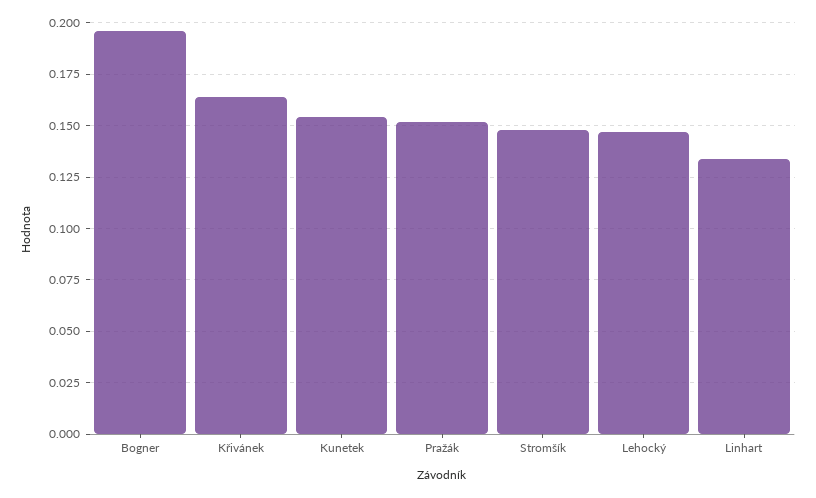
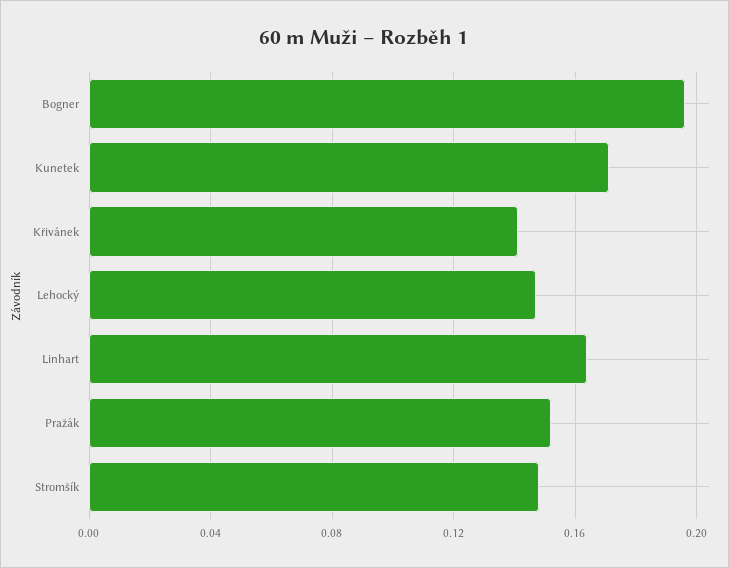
Křivánek: 0.165 -> 0.14
Kunetek: 0.155 -> 0.17
Linhart: 0.135 -> 0.165

